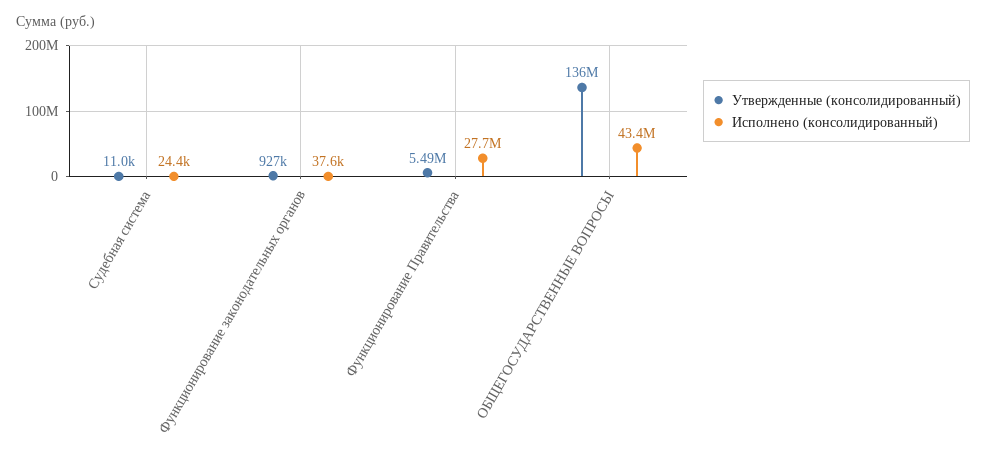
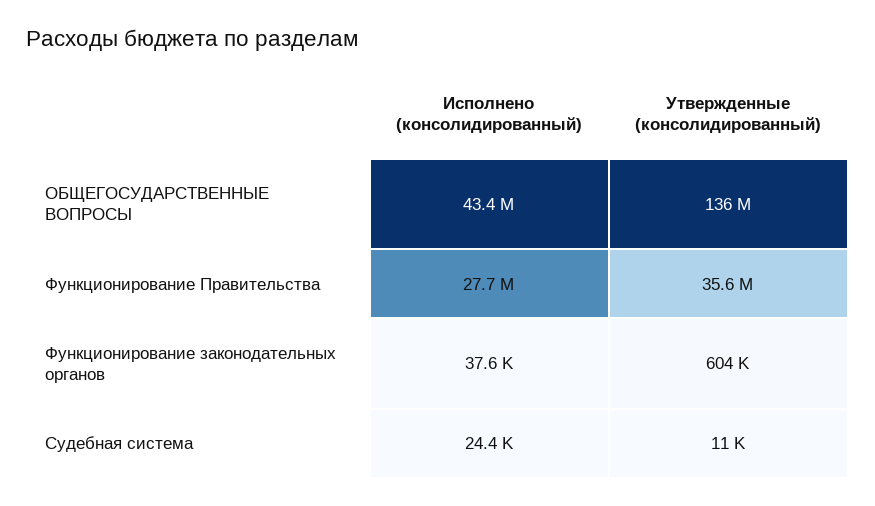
Утвержденные (консолидированный), Функционирование законодательных органов: 927000 -> 604000
Утвержденные (консолидированный), Функционирование Правительства: 5490000 -> 35600000

